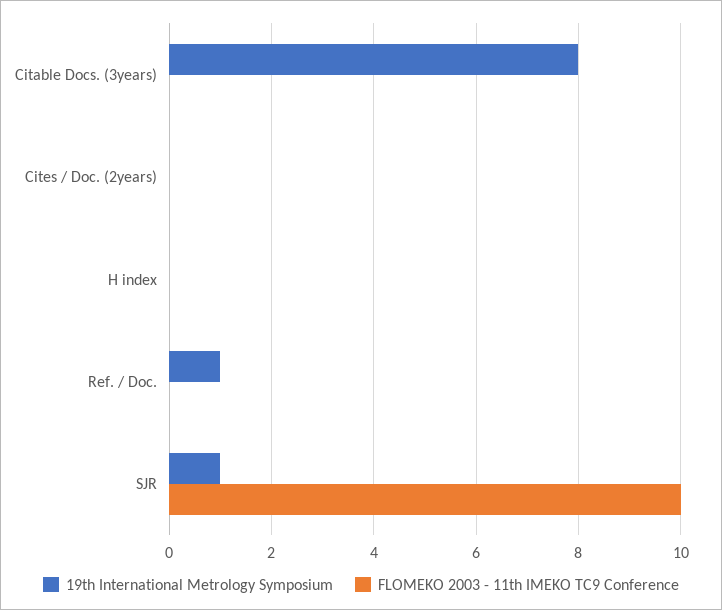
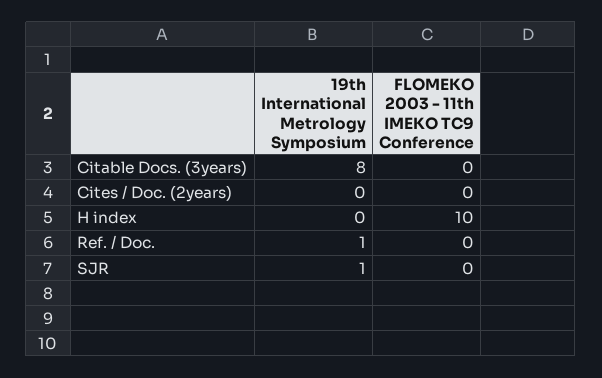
FLOMEKO 2003 - 11th IMEKO TC9 Conference, H index: 0 -> 10
FLOMEKO 2003 - 11th IMEKO TC9 Conference, SJR: 10 -> 0

